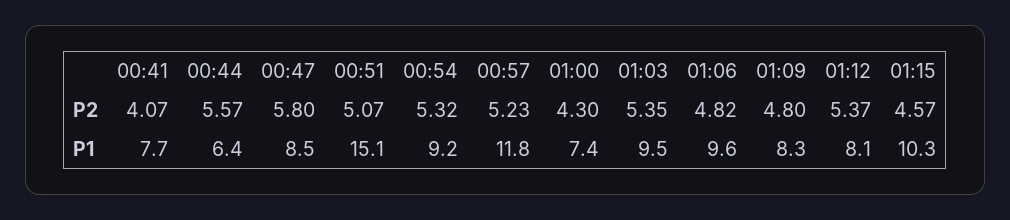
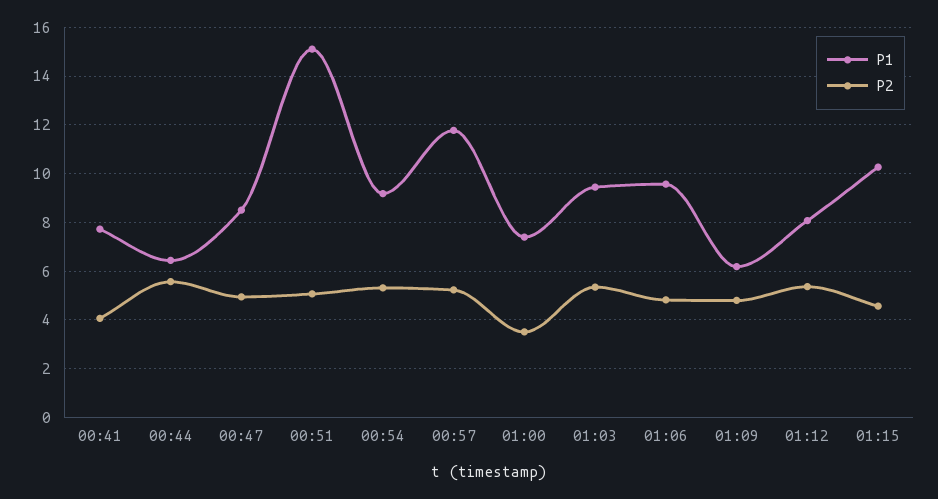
P2, 00:47: 5.8 -> 5
P2, 01:00: 4.3 -> 3.5
P1, 01:09: 8.3 -> 6.25

